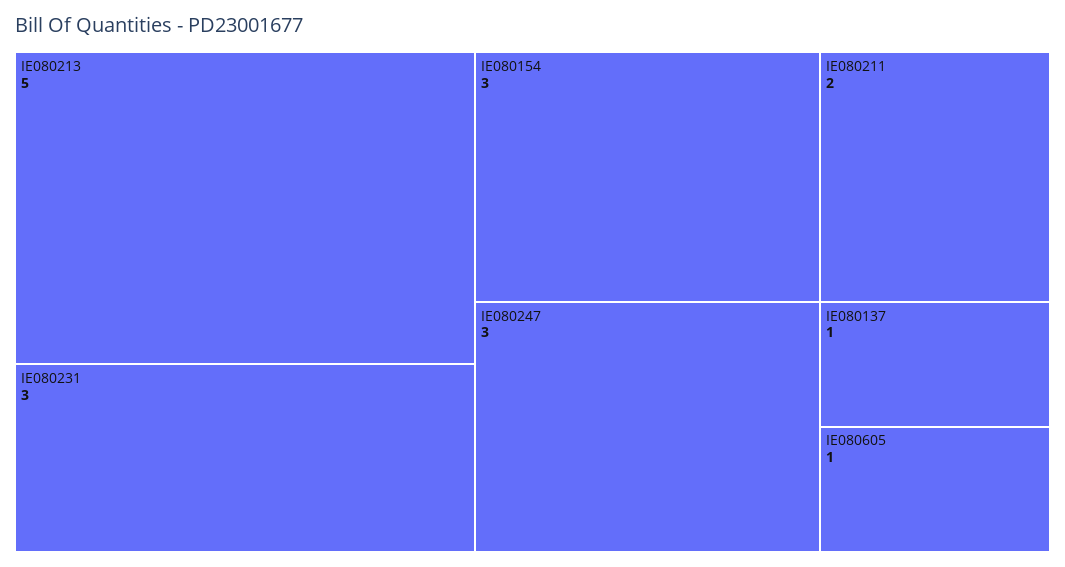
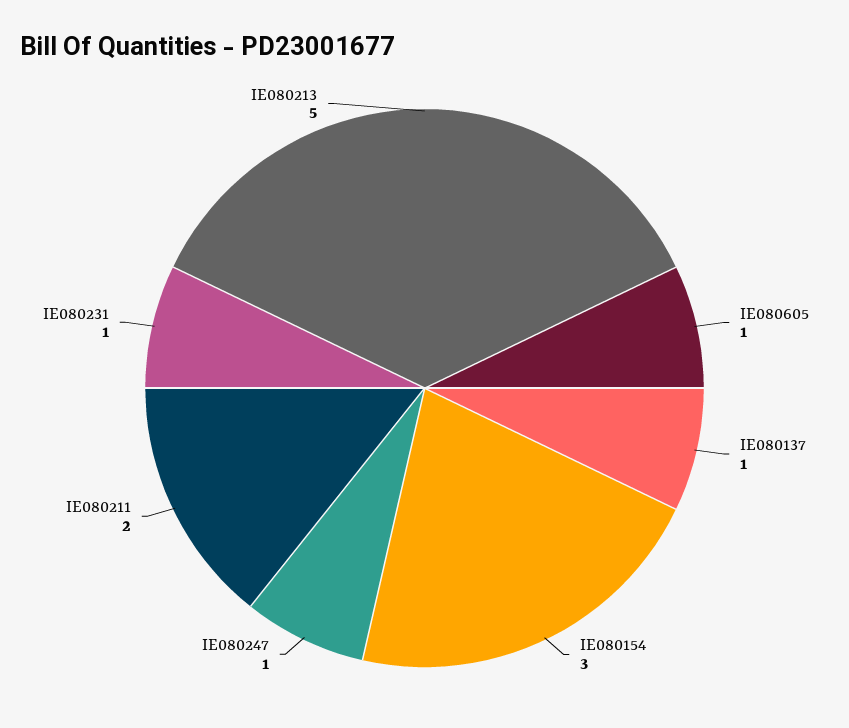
IE080231: 3 -> 1
IE080247: 3 -> 1

